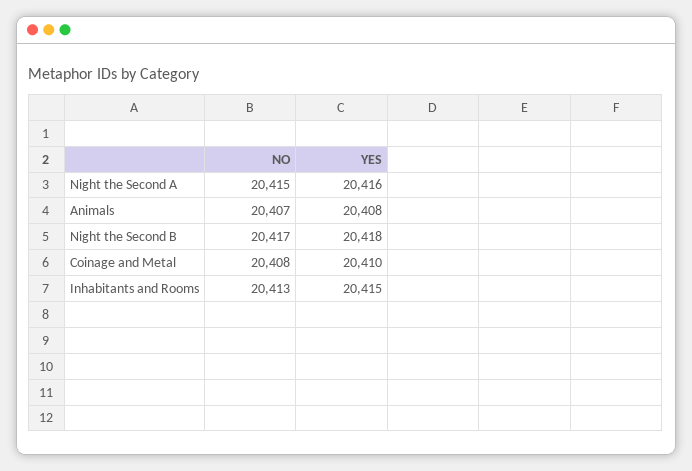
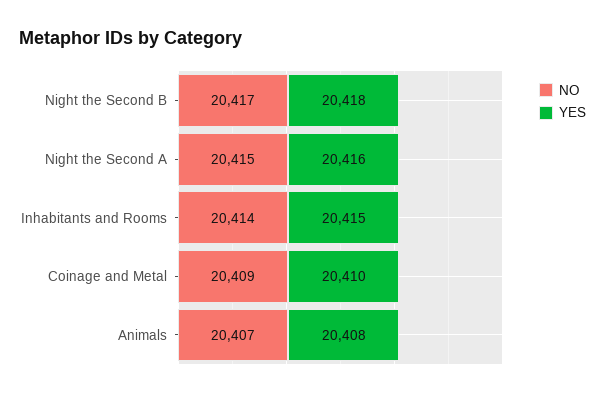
NO, Coinage and Metal: 20408 -> 20409
NO, Inhabitants and Rooms: 20413 -> 20414

